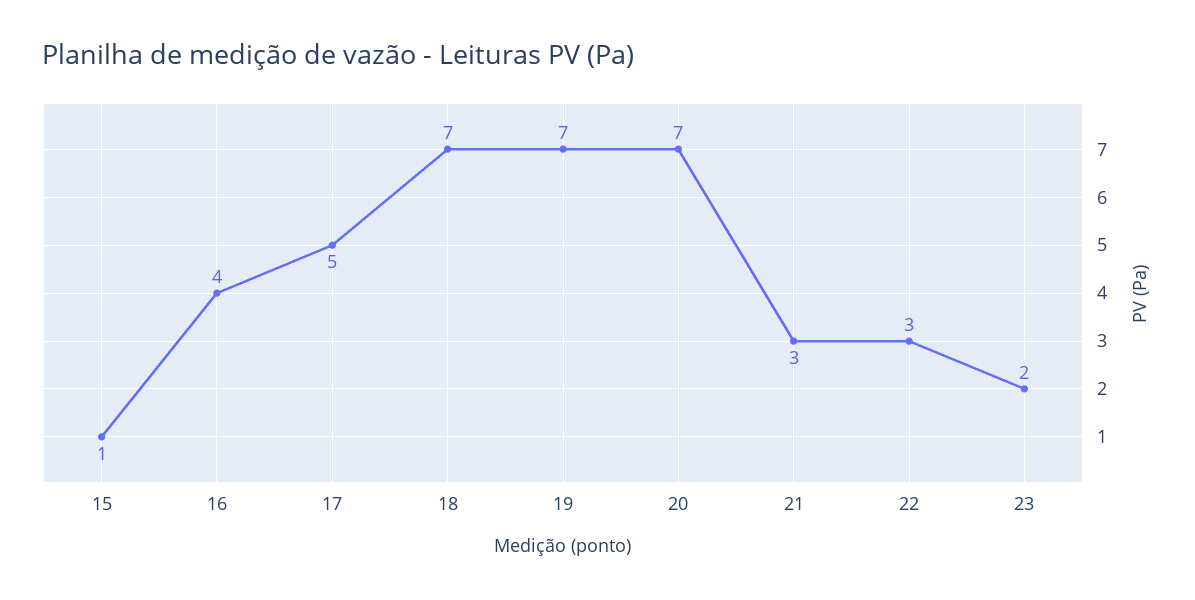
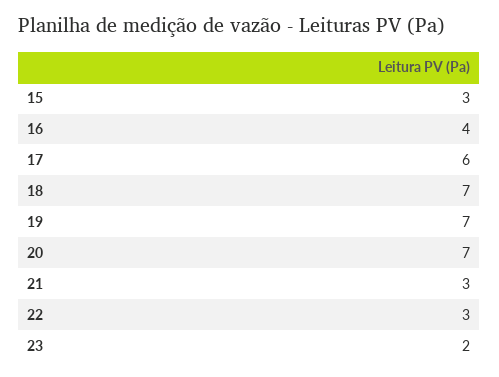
15: 1 -> 3
17: 5 -> 6

